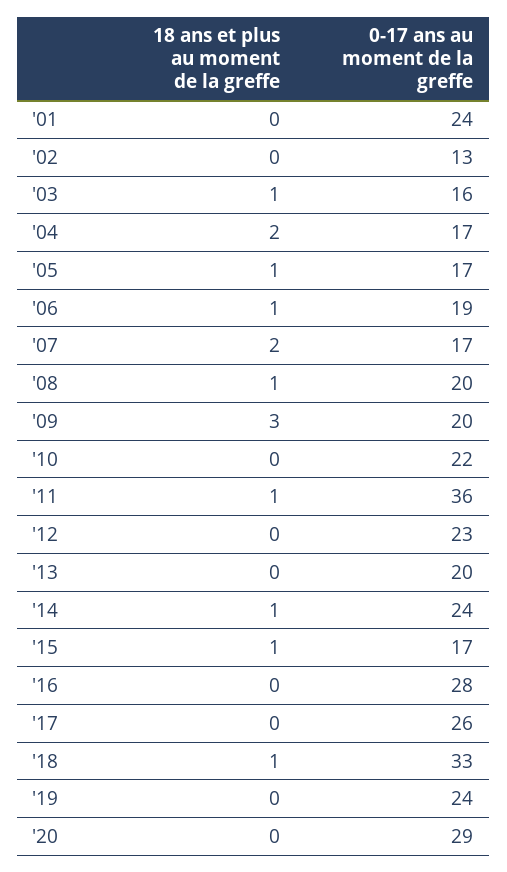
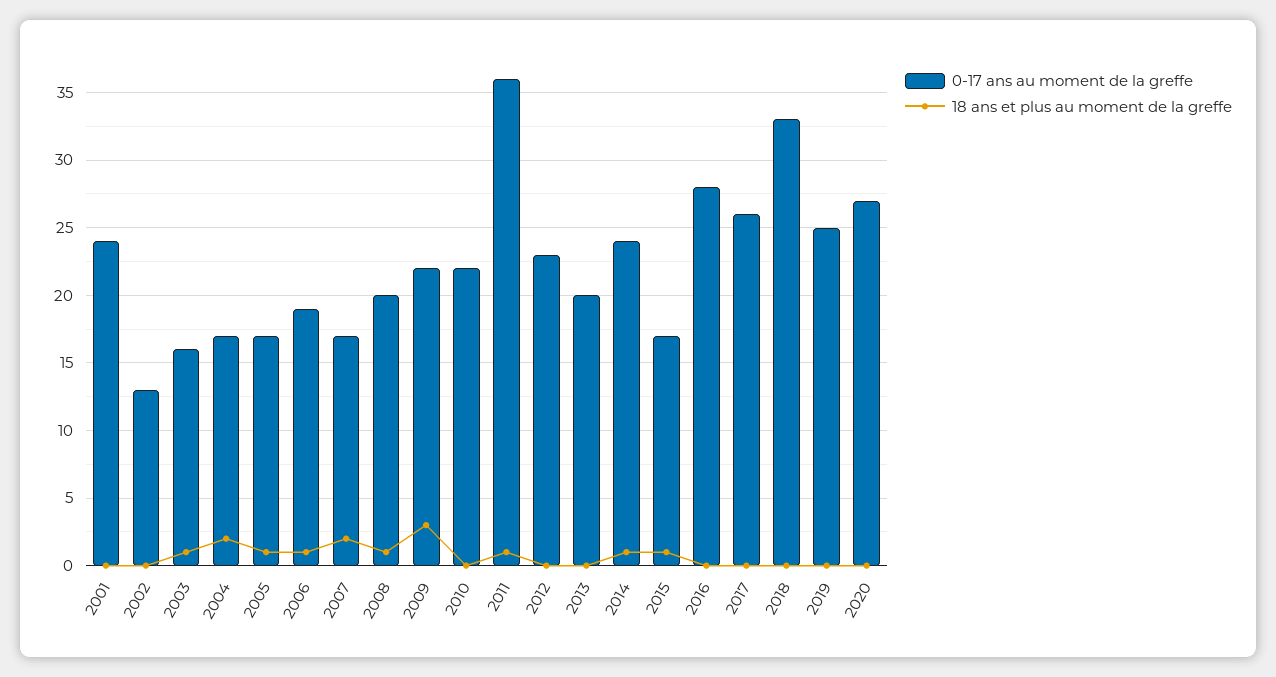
0-17 ans au moment de la greffe, '09: 20 -> 22
18 ans et plus au moment de la greffe, '18: 1 -> 0
0-17 ans au moment de la greffe, '19: 24 -> 25
0-17 ans au moment de la greffe, '20: 29 -> 27

